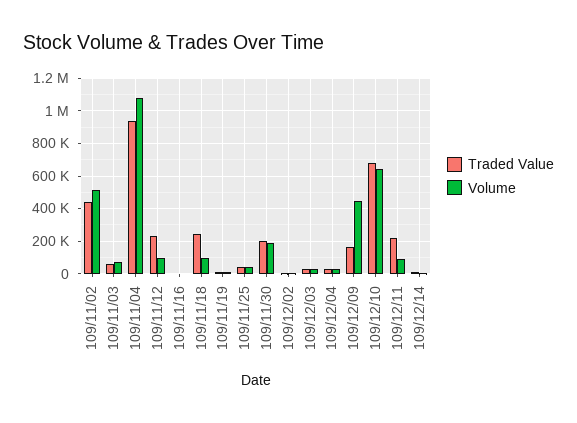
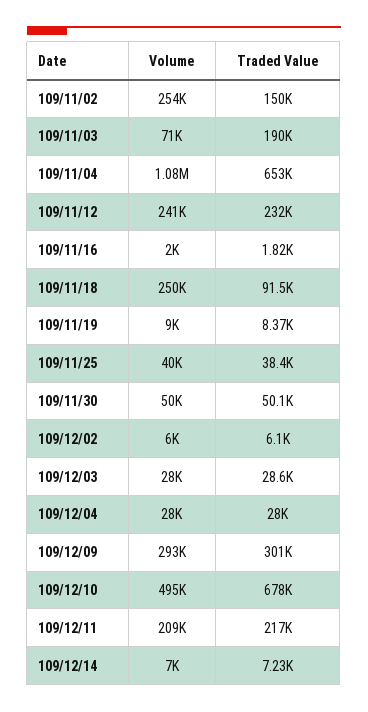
Traded Value, 109/11/02: 450000 -> 150000
Volume, 109/11/02: 500000 -> 254000
Traded Value, 109/11/03: 50000 -> 190000
Traded Value, 109/11/04: 950000 -> 653000
Volume, 109/11/12: 100000 -> 241000
Traded Value, 109/11/18: 250000 -> 91500
Volume, 109/11/18: 100000 -> 250000
Traded Value, 109/11/30: 200000 -> 50100
Volume, 109/11/30: 200000 -> 50000
Traded Value, 109/12/09: 150000 -> 301000
Volume, 109/12/09: 450000 -> 293000
Volume, 109/12/10: 650000 -> 495000
Volume, 109/12/11: 100000 -> 209000

